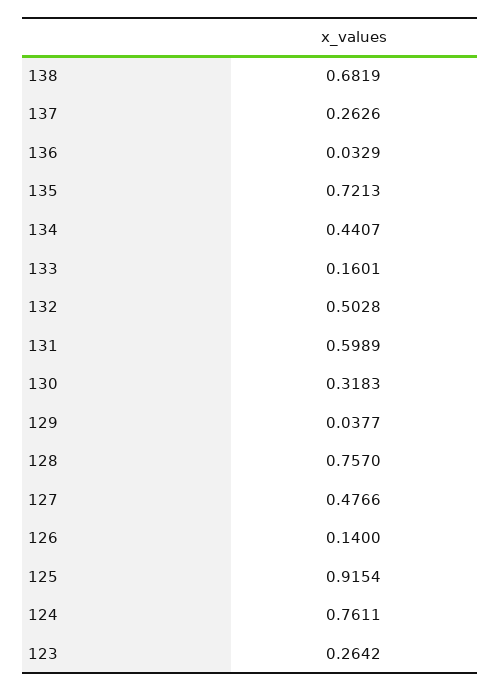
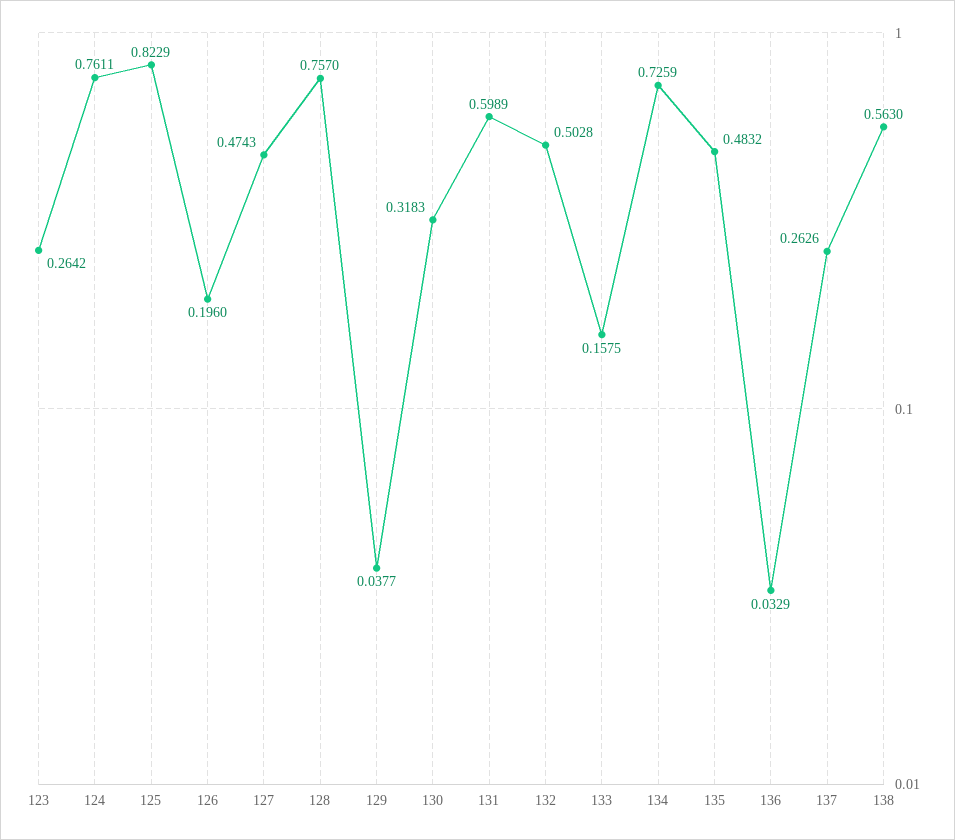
138: 0.6819 -> 0.563
135: 0.7213 -> 0.4832
134: 0.4407 -> 0.7259
133: 0.1601 -> 0.1575
127: 0.4766 -> 0.4743
126: 0.14 -> 0.196
125: 0.9154 -> 0.8229

